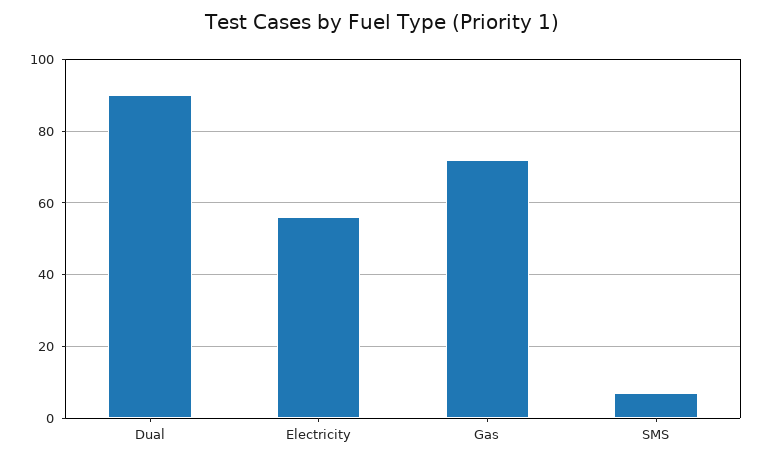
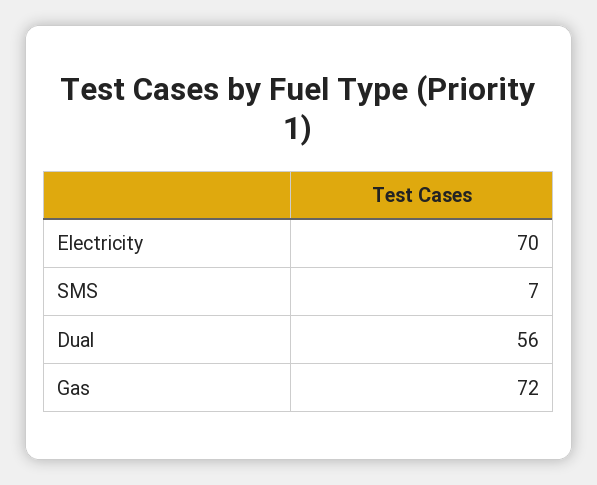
Dual: 90 -> 56
Electricity: 55 -> 70

